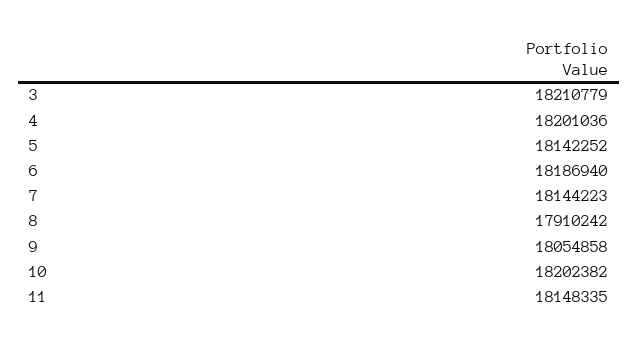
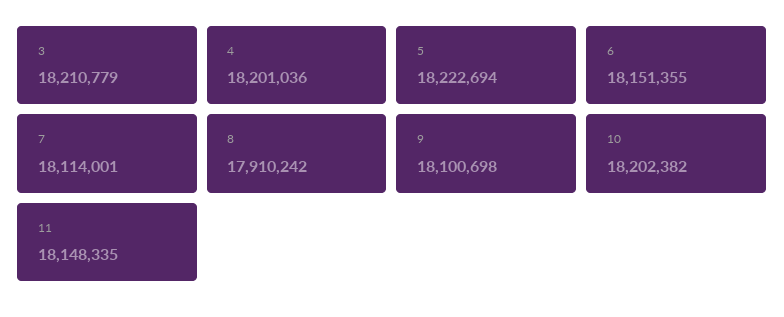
5: 18142252 -> 18222694
6: 18186940 -> 18151355
7: 18144223 -> 18114001
9: 18054858 -> 18100698

